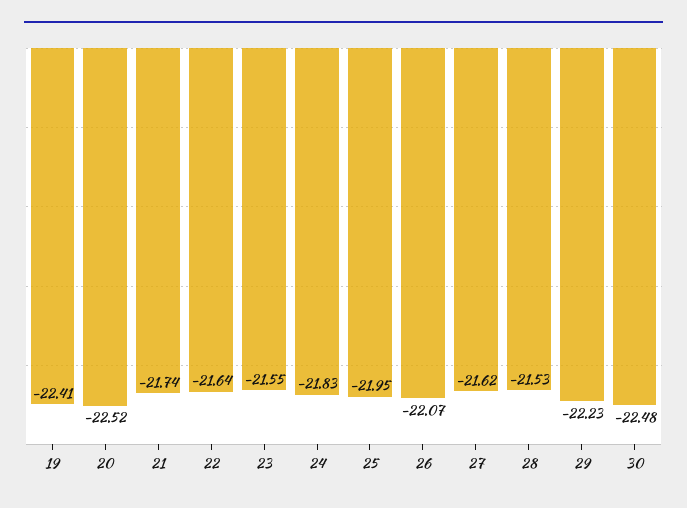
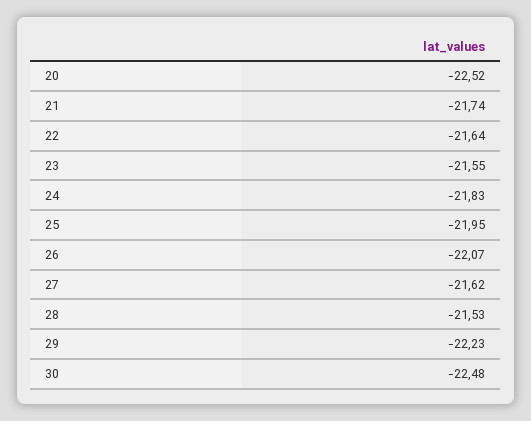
19: -22.41 -> none

